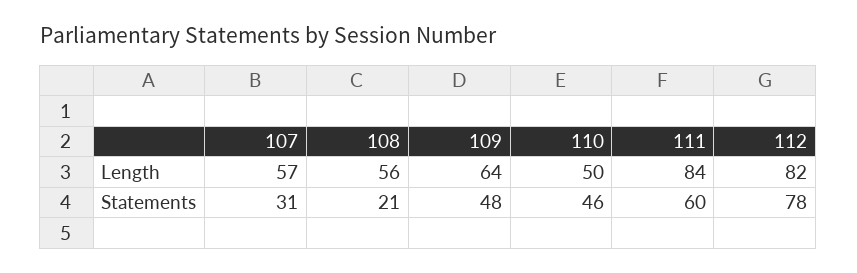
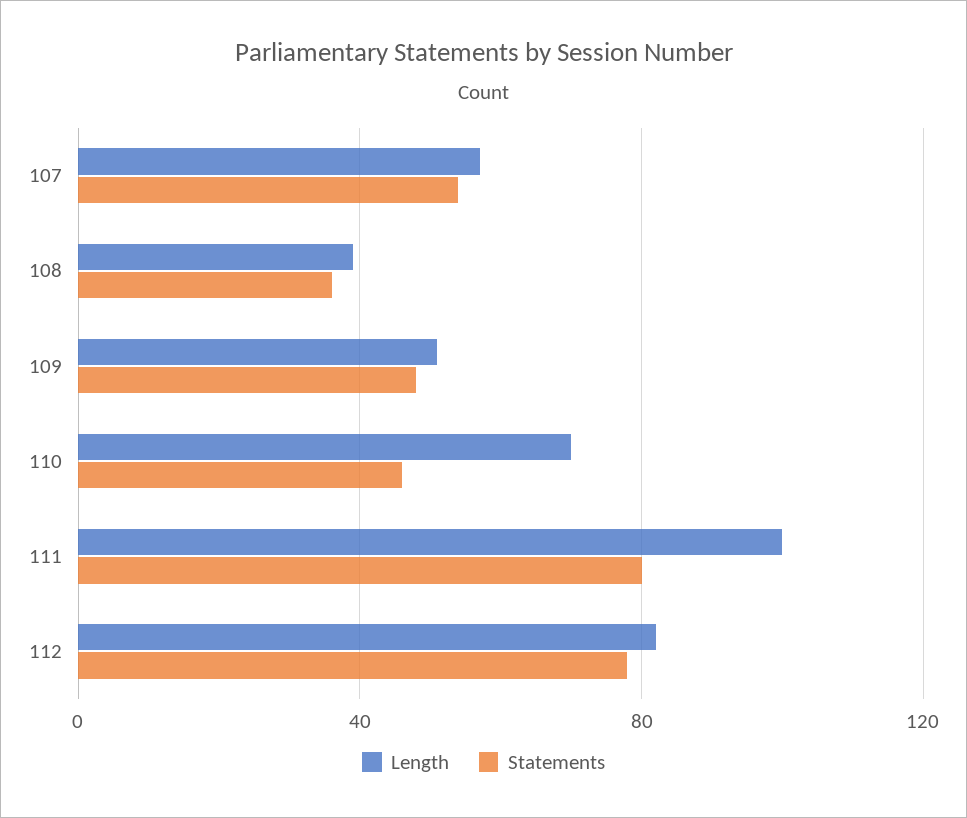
Length, 108: 56 -> 40
Length, 109: 64 -> 50
Length, 110: 50 -> 70
Length, 111: 84 -> 100
Statements, 107: 31 -> 55
Statements, 108: 21 -> 35
Statements, 111: 60 -> 80

